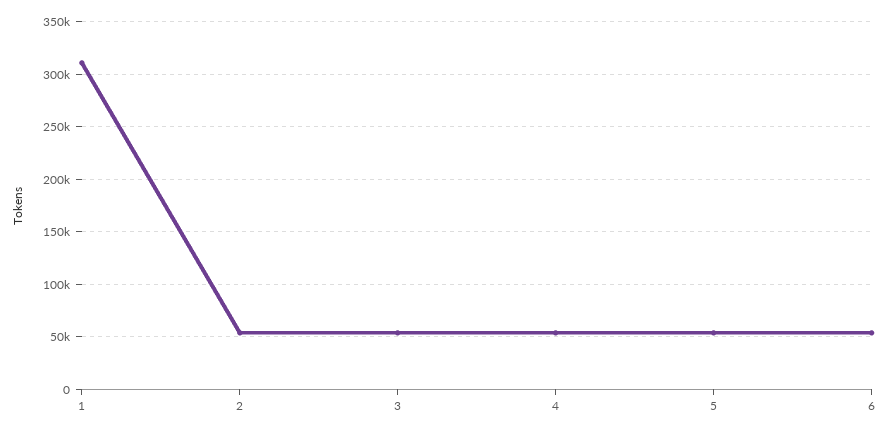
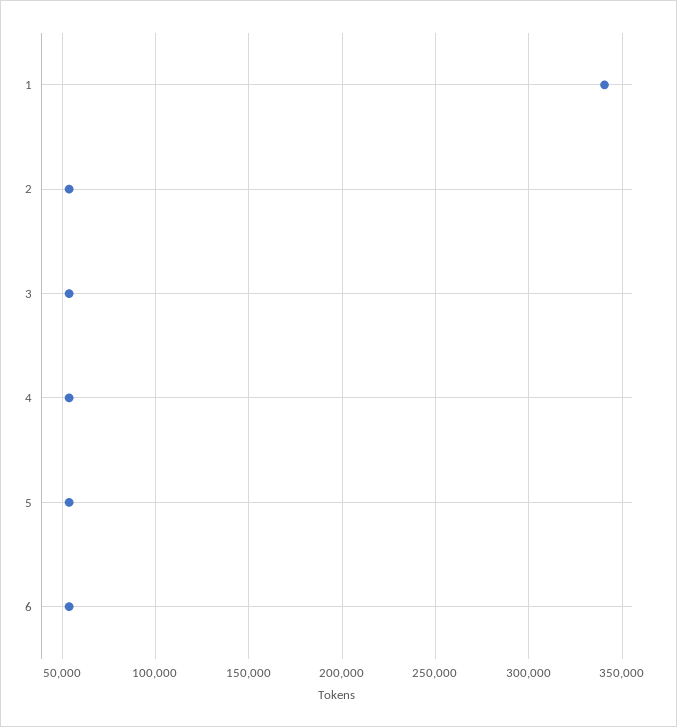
1: 310000 -> 340000

